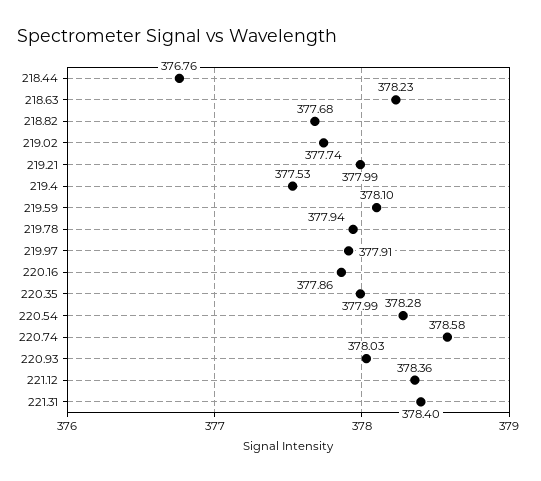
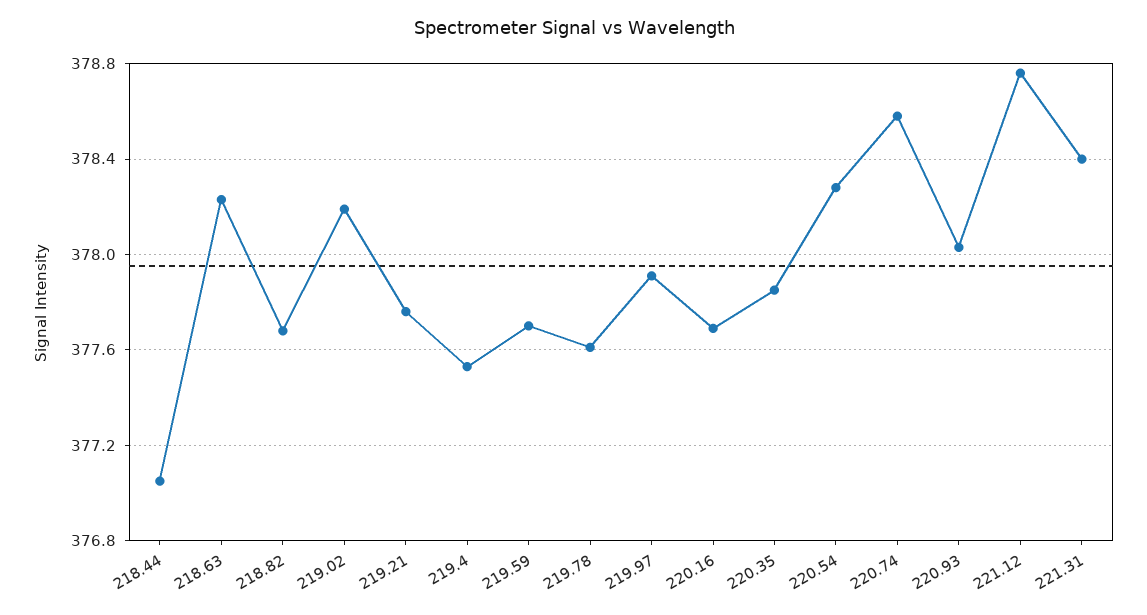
218.44: 376.76 -> 377.05
219.02: 377.74 -> 378.2
219.21: 377.99 -> 377.75
219.59: 378.1 -> 377.7
219.78: 377.94 -> 377.6
220.16: 377.86 -> 377.7
220.35: 377.99 -> 377.85
221.12: 378.36 -> 378.75

